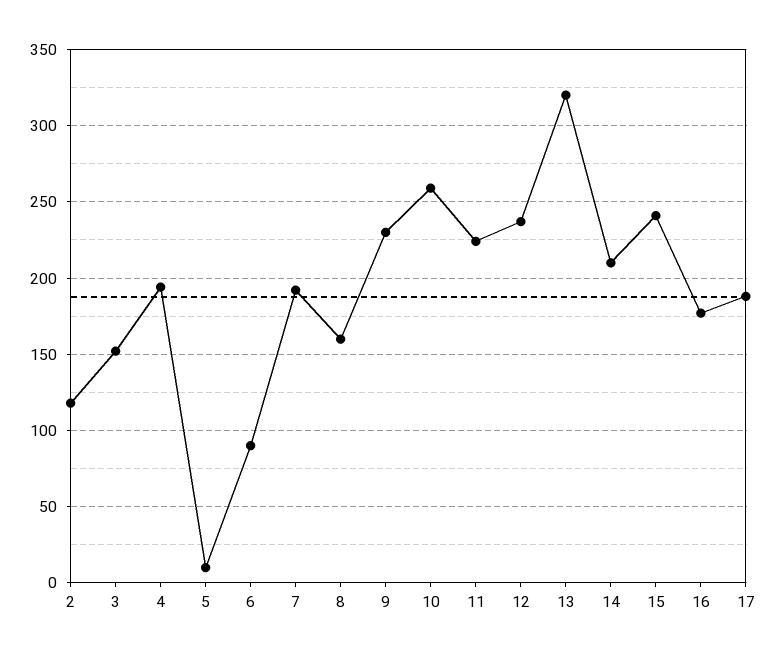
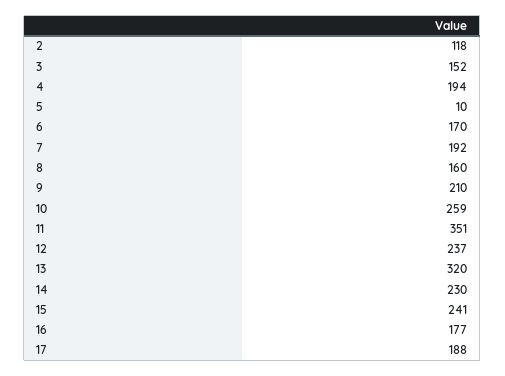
6: 90 -> 170
9: 230 -> 210
11: 225 -> 351
14: 210 -> 230

